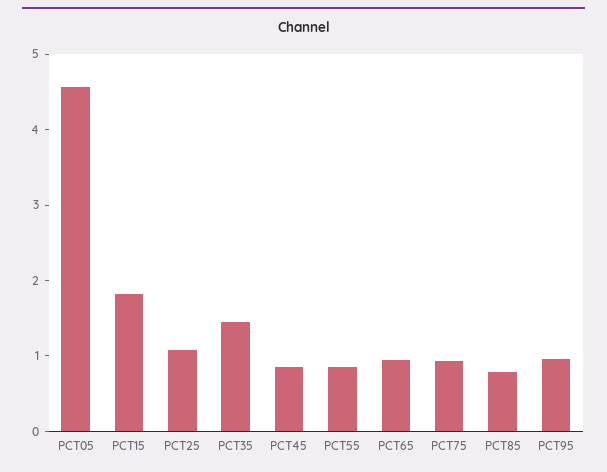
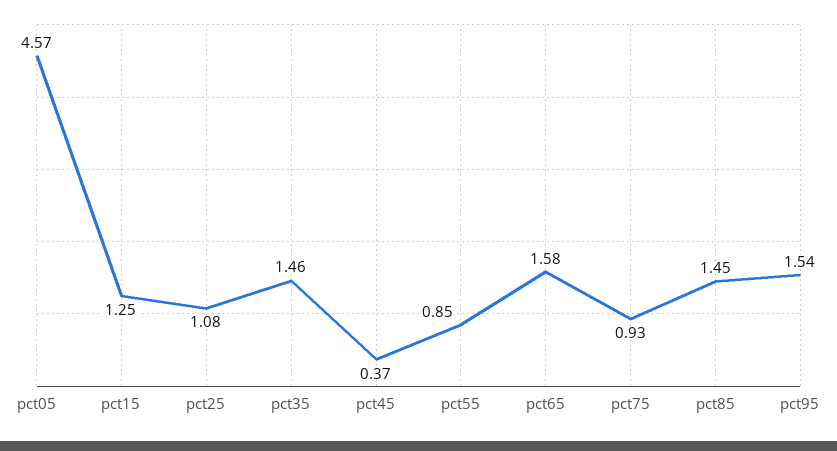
PCT15: 1.8 -> 1.25
PCT45: 0.8 -> 0.37
PCT65: 1 -> 1.58
PCT85: 0.8 -> 1.45
PCT95: 1 -> 1.54

